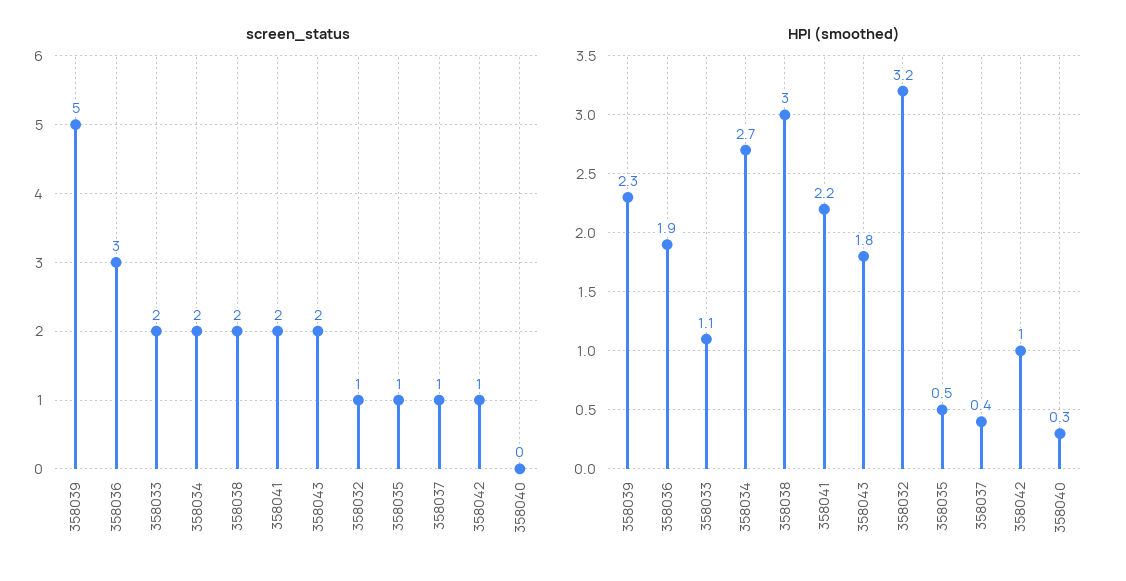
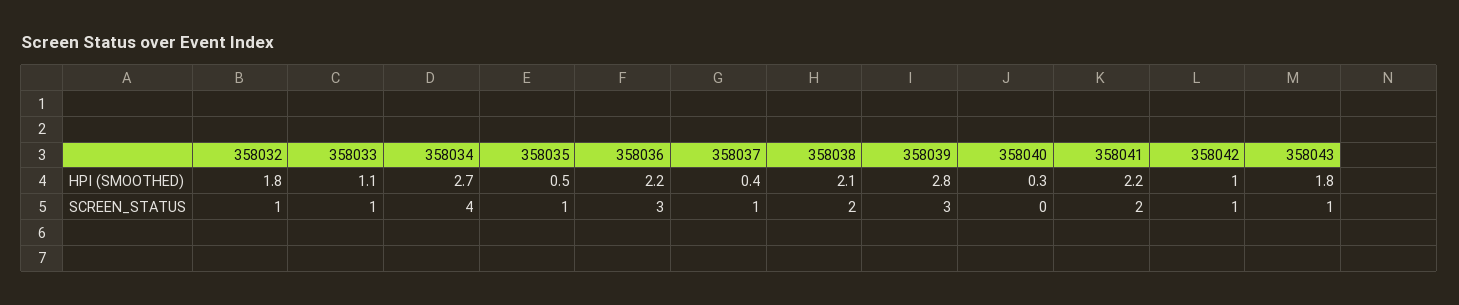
screen_status, 358039: 5 -> 3
screen_status, 358033: 2 -> 1
screen_status, 358034: 2 -> 4
screen_status, 358043: 2 -> 1
HPI (smoothed), 358039: 2.3 -> 2.8
HPI (smoothed), 358036: 1.9 -> 2.2
HPI (smoothed), 358038: 3 -> 2.1
HPI (smoothed), 358032: 3.2 -> 1.8

